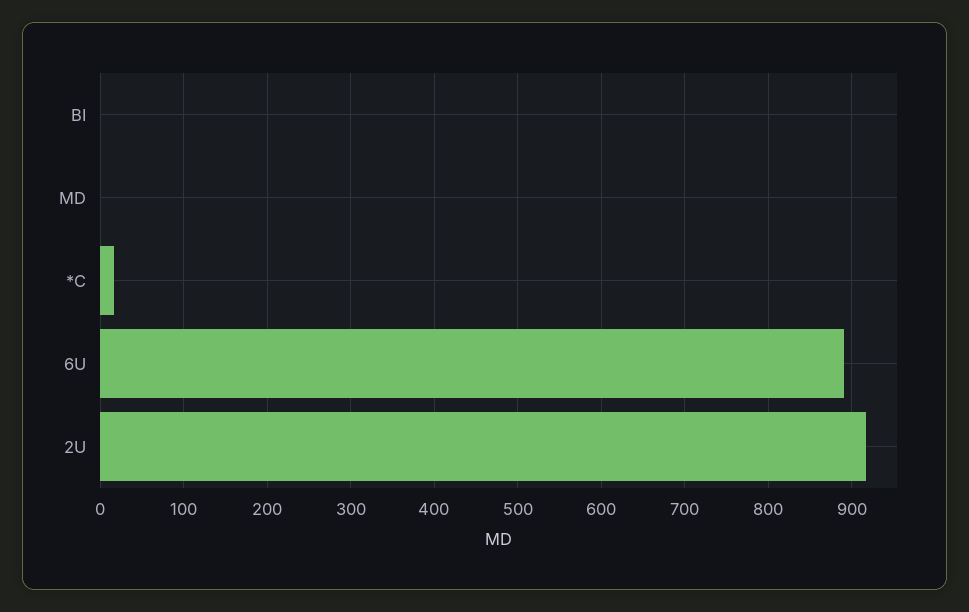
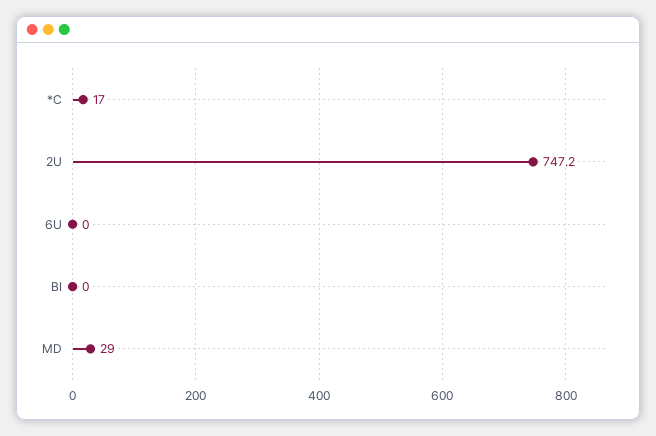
MD: 0 -> 29
6U: 890 -> 0
2U: 920 -> 747.2

